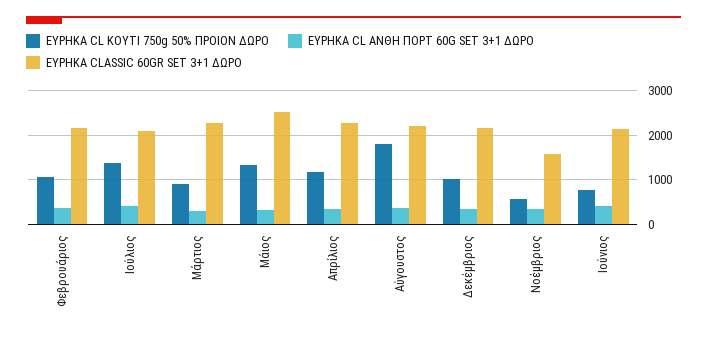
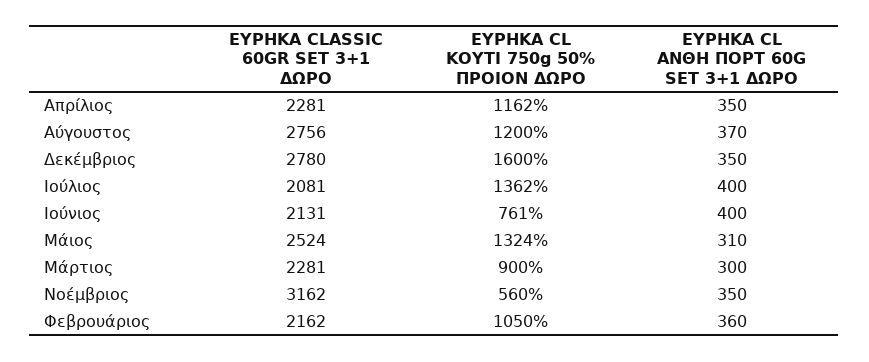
ΕΥΡΗΚΑ CL ΚΟΥΤΙ 750g 50% ΠΡΟΙΟΝ ΔΩΡΟ, Αύγουστος: 1800 -> 1200
ΕΥΡΗΚΑ CLASSIC 60GR SET 3+1 ΔΩΡΟ, Αύγουστος: 2200 -> 2756
ΕΥΡΗΚΑ CL ΚΟΥΤΙ 750g 50% ΠΡΟΙΟΝ ΔΩΡΟ, Δεκέμβριος: 1000 -> 1600
ΕΥΡΗΚΑ CLASSIC 60GR SET 3+1 ΔΩΡΟ, Δεκέμβριος: 2200 -> 2780
ΕΥΡΗΚΑ CLASSIC 60GR SET 3+1 ΔΩΡΟ, Νοέμβριος: 1600 -> 3162

